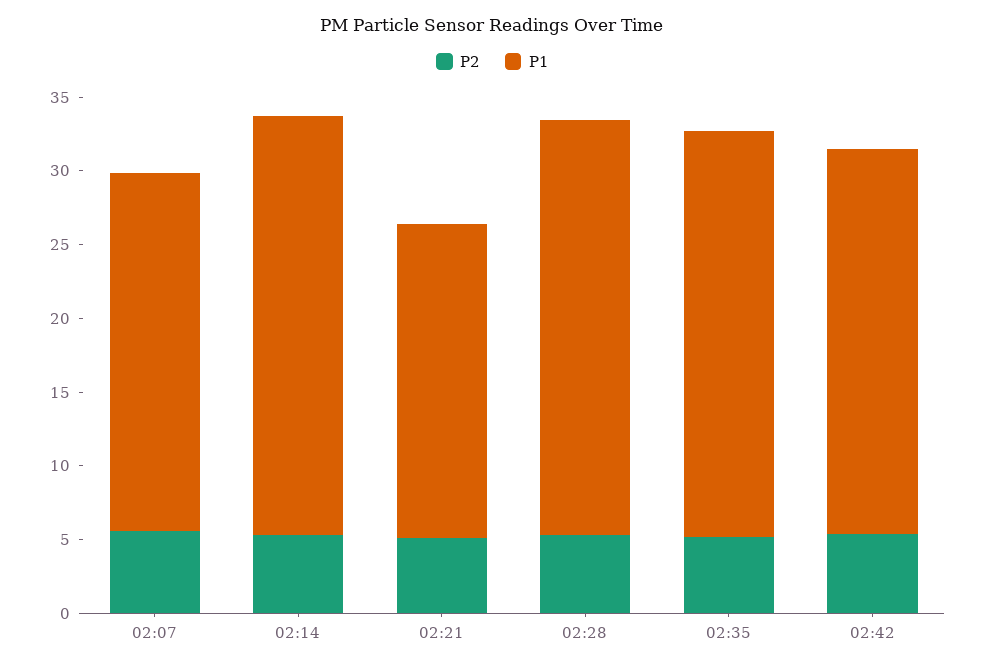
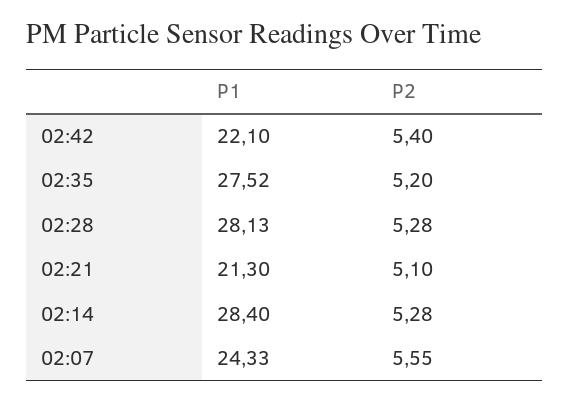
P1, 02:42: 26 -> 22.1

